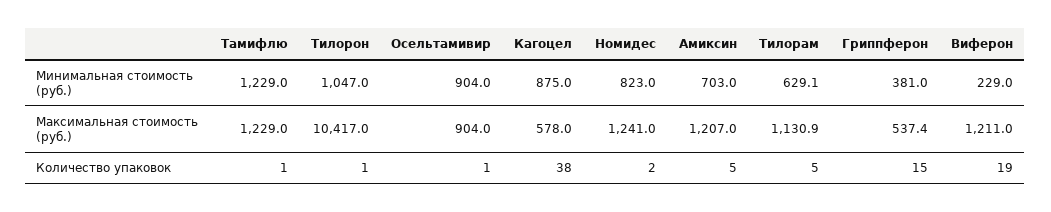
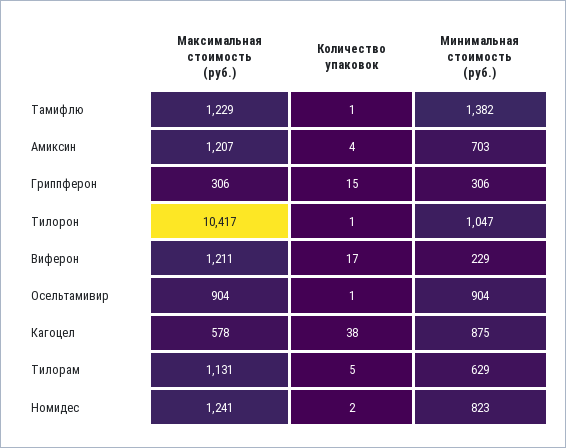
Тамифлю, Минимальная стоимость (руб.): 1229 -> 1382
Гриппферон, Минимальная стоимость (руб.): 381 -> 306
Гриппферон, Максимальная стоимость (руб.): 537.4 -> 306
Амиксин, Количество упаковок: 5 -> 4
Виферон, Количество упаковок: 19 -> 17

